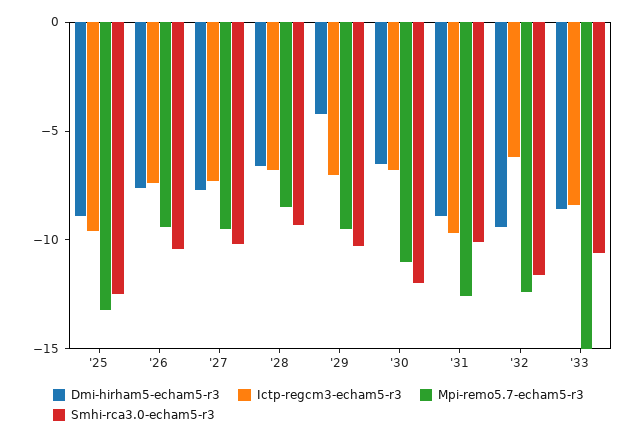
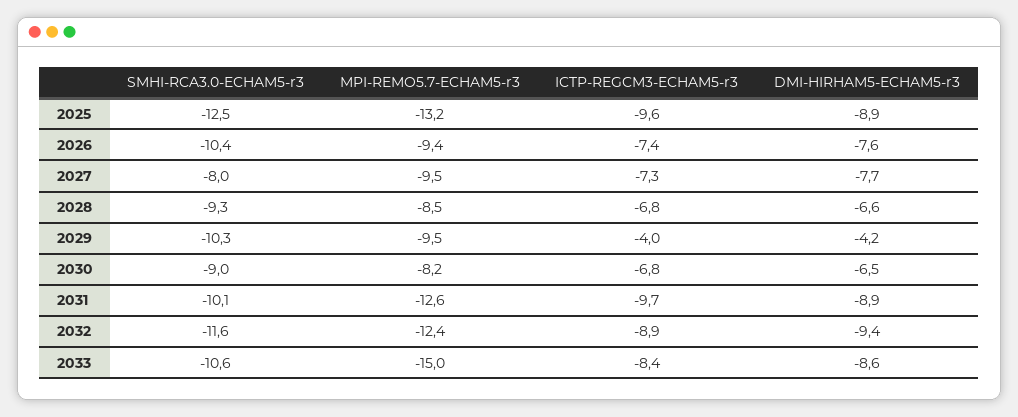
Smhi-rca3.0-echam5-r3, '27: -10 -> -8
Ictp-regcm3-echam5-r3, '29: -7 -> -4
Mpi-remo5.7-echam5-r3, '30: -11 -> -8.2
Smhi-rca3.0-echam5-r3, '30: -12 -> -9
Ictp-regcm3-echam5-r3, '32: -6 -> -8.9

